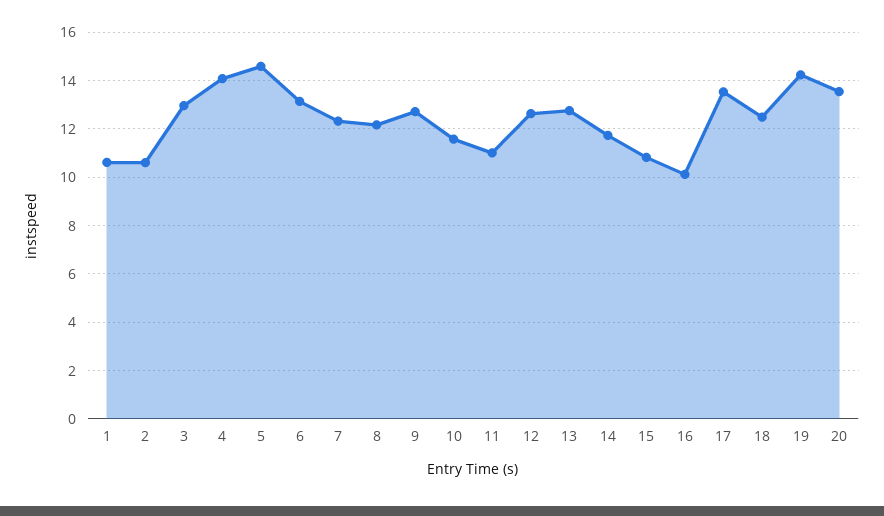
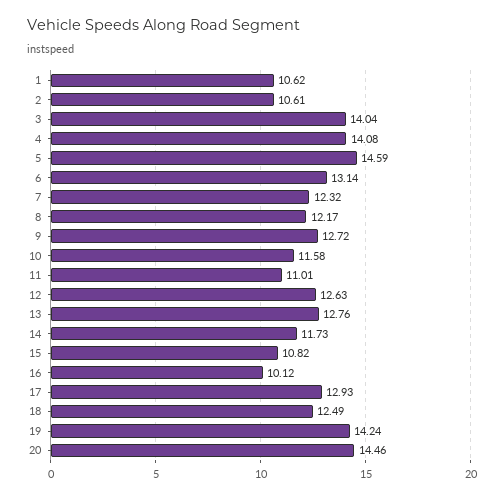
3: 13 -> 14.04
17: 13.5 -> 12.93
20: 13.5 -> 14.46

